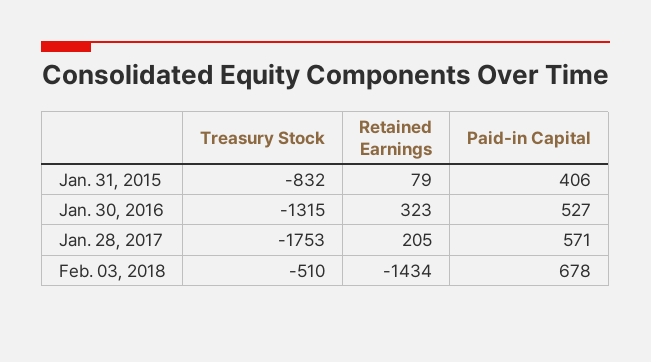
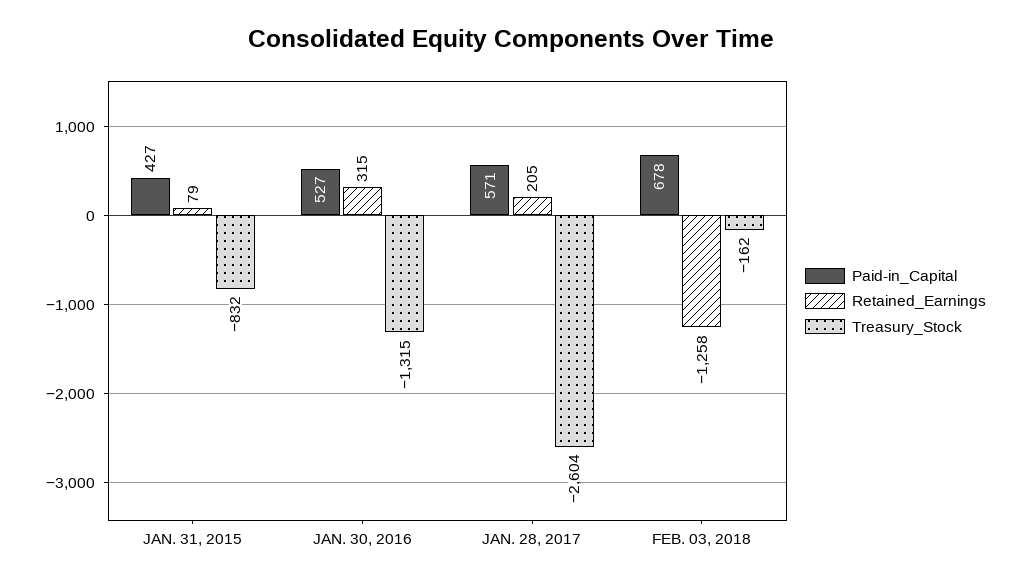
Paid-in Capital, Jan. 31, 2015: 406 -> 427
Retained Earnings, Jan. 30, 2016: 323 -> 315
Treasury Stock, Jan. 28, 2017: -1753 -> -2604
Treasury Stock, Feb. 03, 2018: -510 -> -162
Retained Earnings, Feb. 03, 2018: -1434 -> -1258

